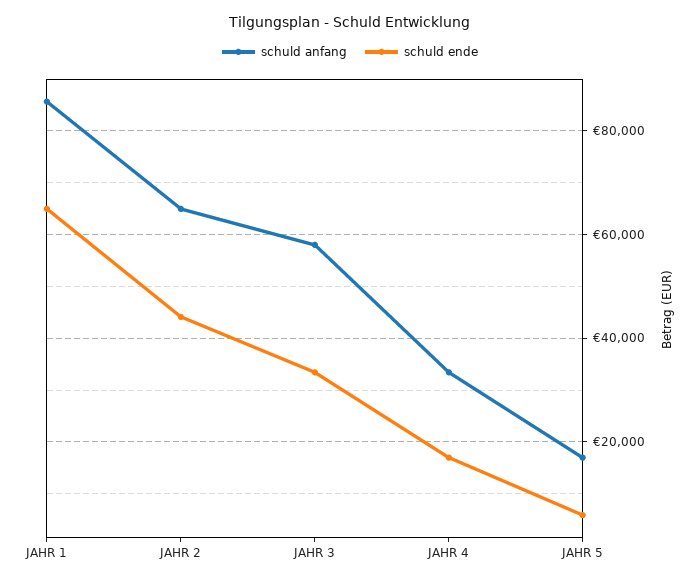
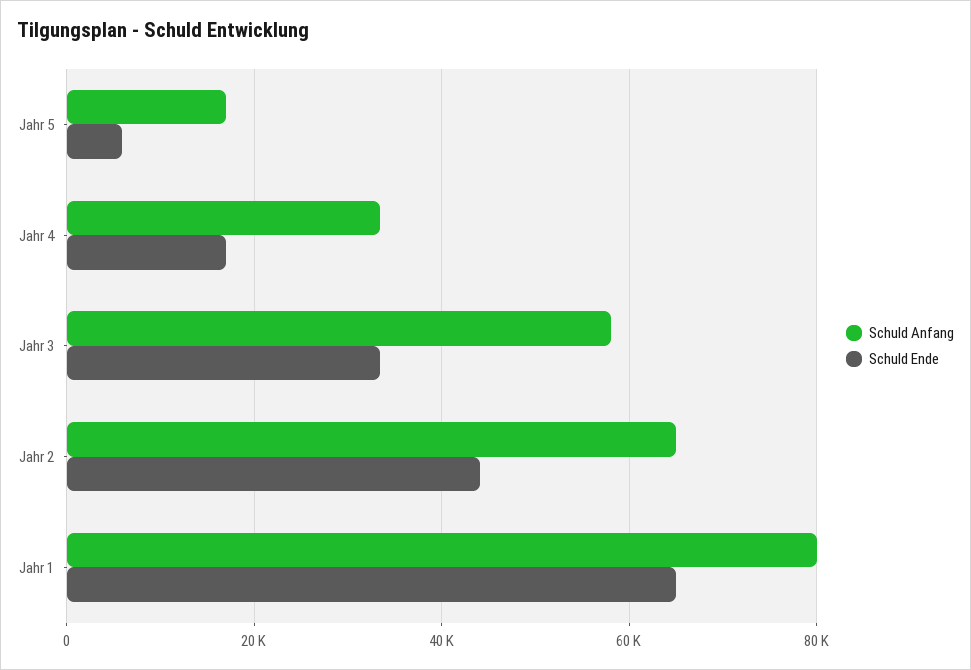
schuld anfang, JAHR 1: 86000 -> 80000

